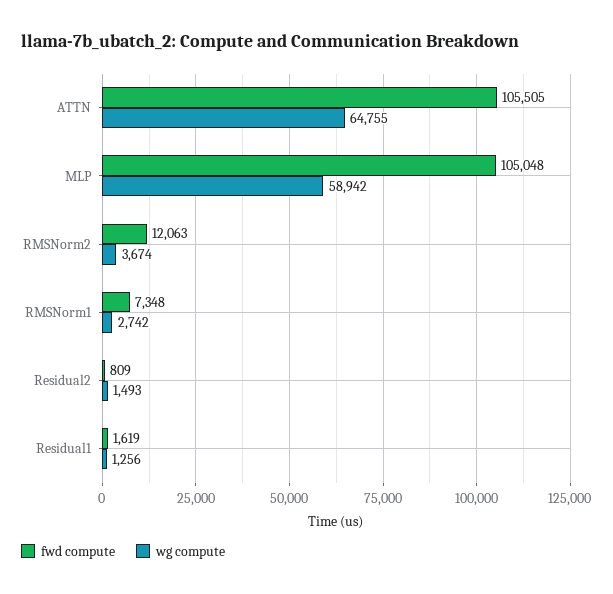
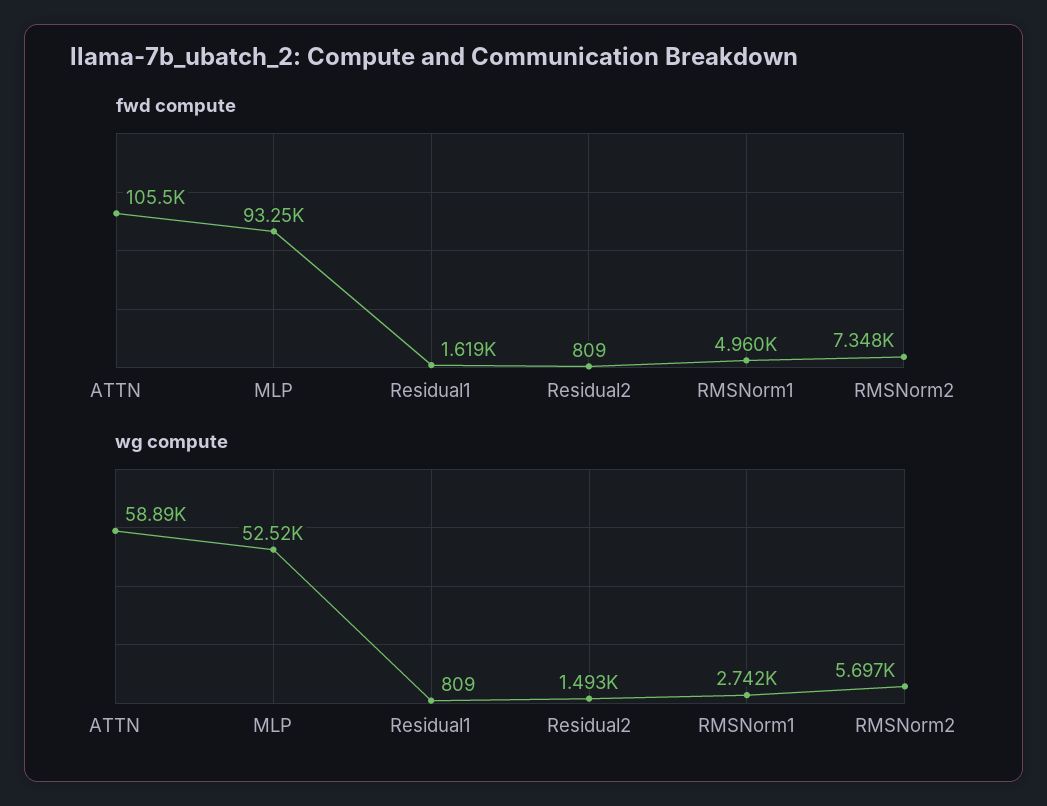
wg compute, ATTN: 64755 -> 58890
fwd compute, MLP: 105048 -> 93250
wg compute, MLP: 58942 -> 52520
fwd compute, RMSNorm2: 12063 -> 7348
wg compute, RMSNorm2: 3674 -> 5697
fwd compute, RMSNorm1: 7348 -> 4960
wg compute, Residual1: 1256 -> 809

